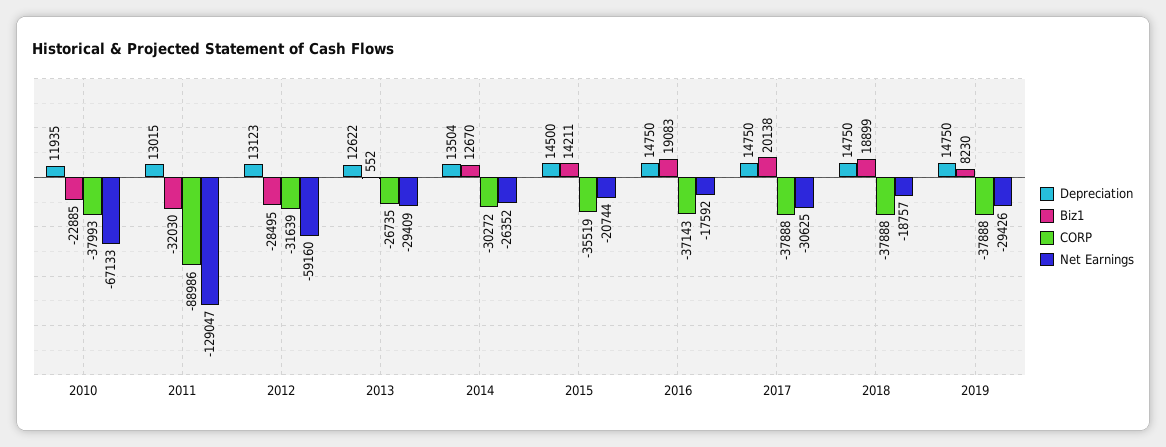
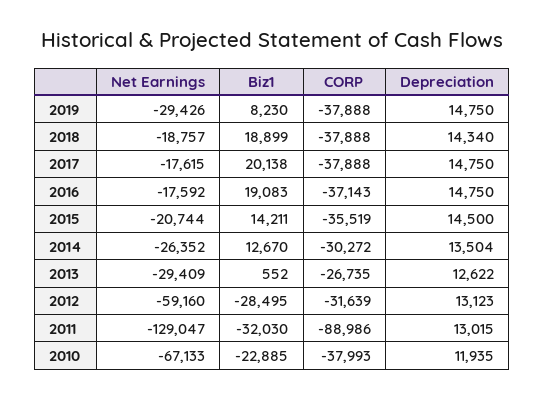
Net Earnings, 2017: -30625 -> -17615
Depreciation, 2018: 14750 -> 14340

